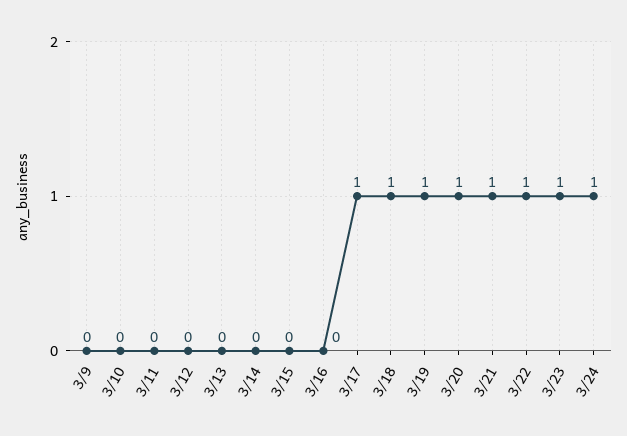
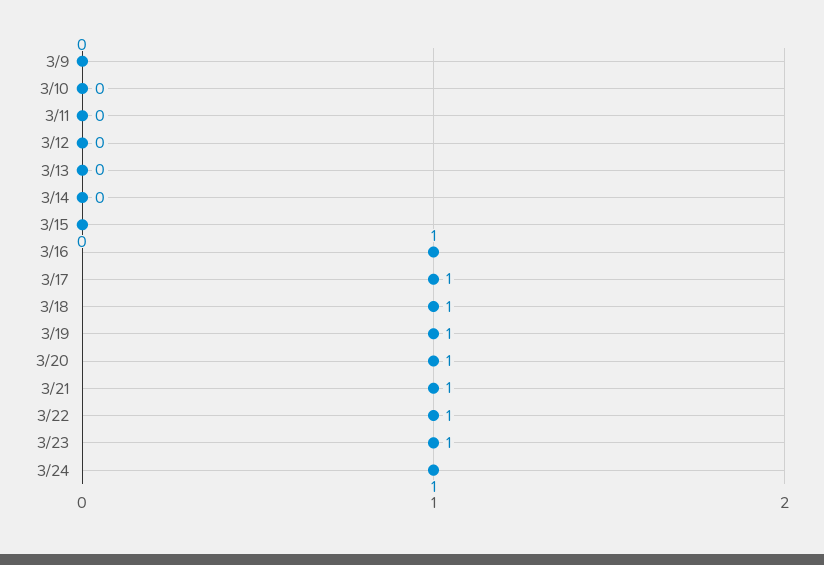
3/16: 0 -> 1

